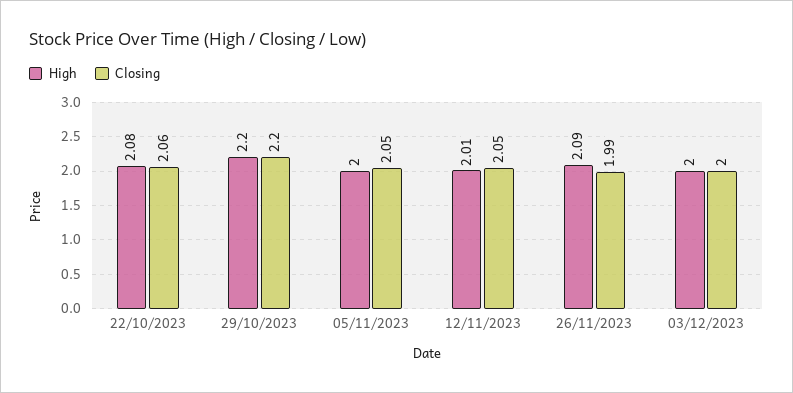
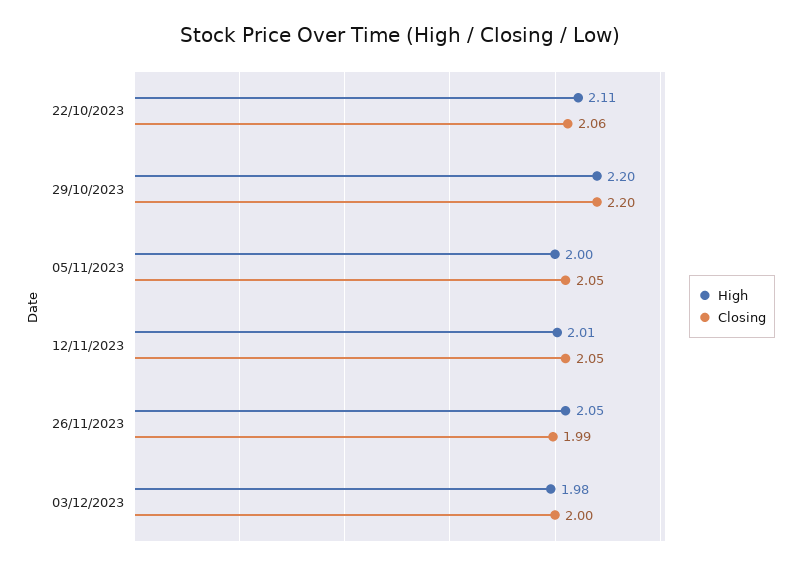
High, 22/10/2023: 2.08 -> 2.11
High, 26/11/2023: 2.09 -> 2.05
High, 03/12/2023: 2 -> 1.98

